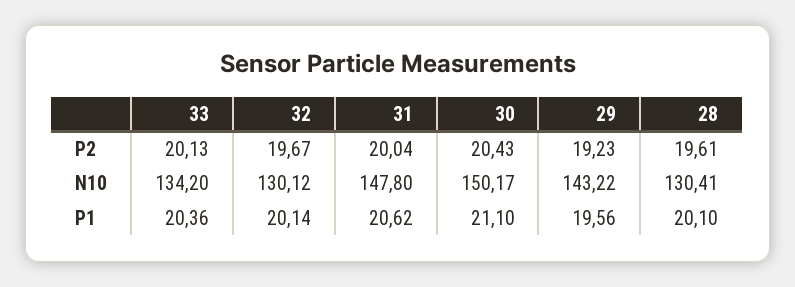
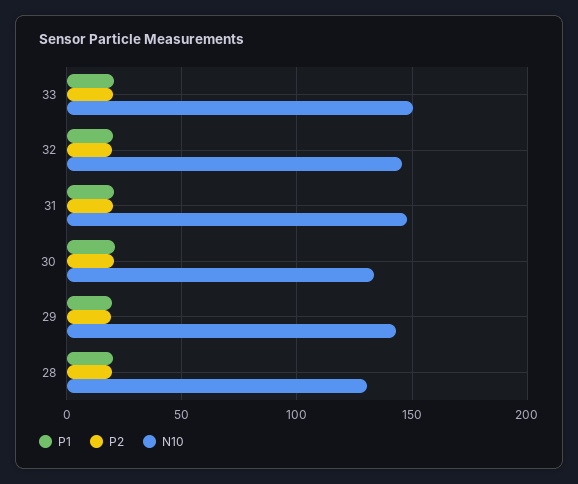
N10, 33: 134.2 -> 150
N10, 32: 130.12 -> 145
N10, 30: 150.17 -> 135

